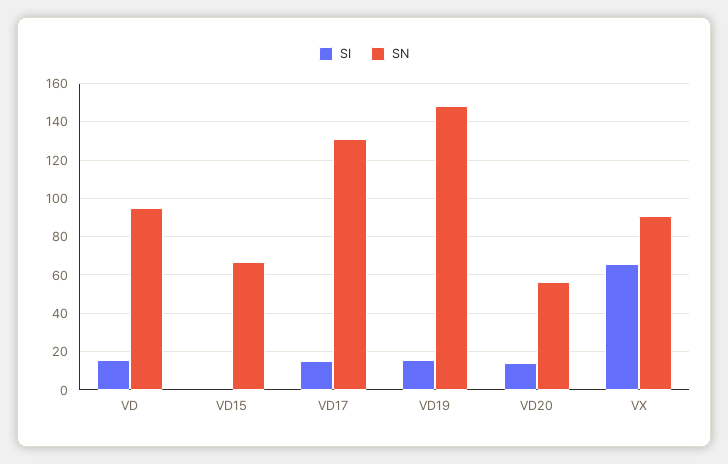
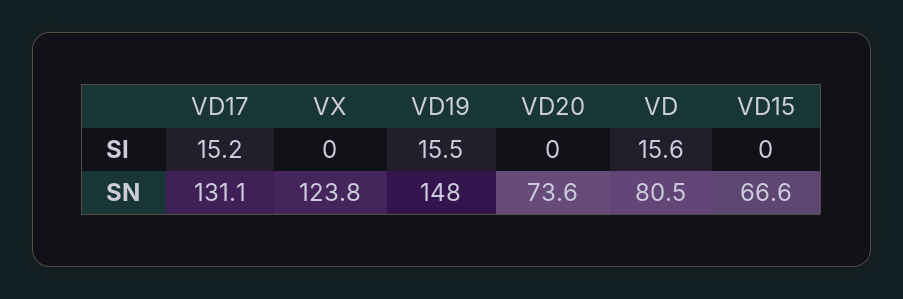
SN, VD: 95 -> 80.5
SI, VD20: 15 -> 0
SN, VD20: 55 -> 73.6
SI, VX: 65 -> 0
SN, VX: 90 -> 123.8

